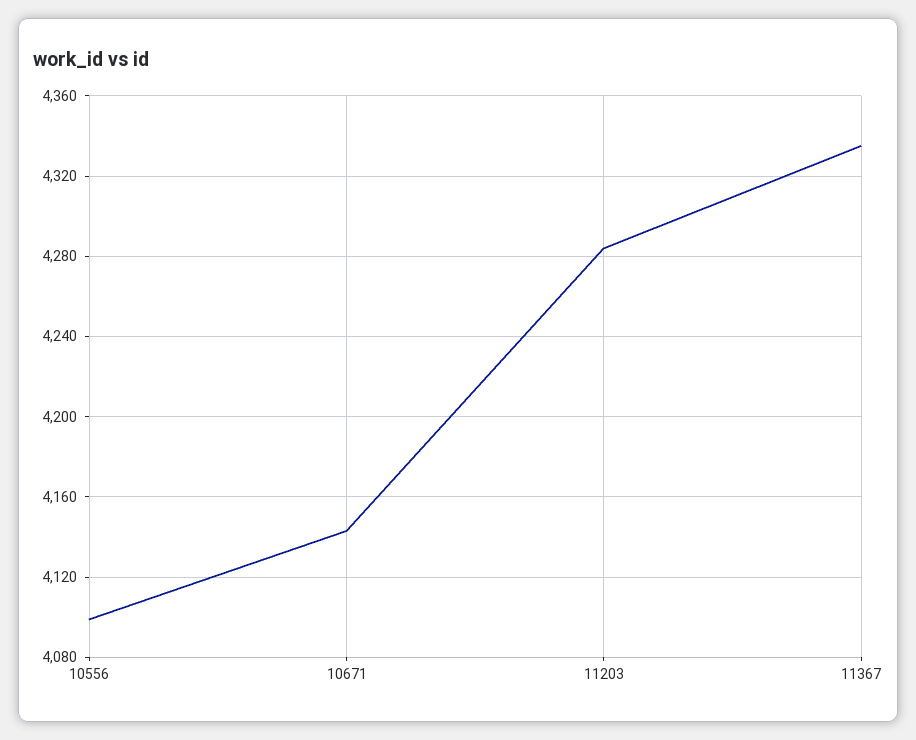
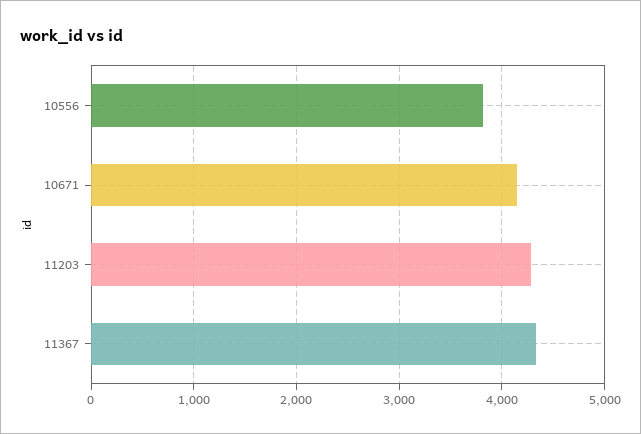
10556: 4100 -> 3800

